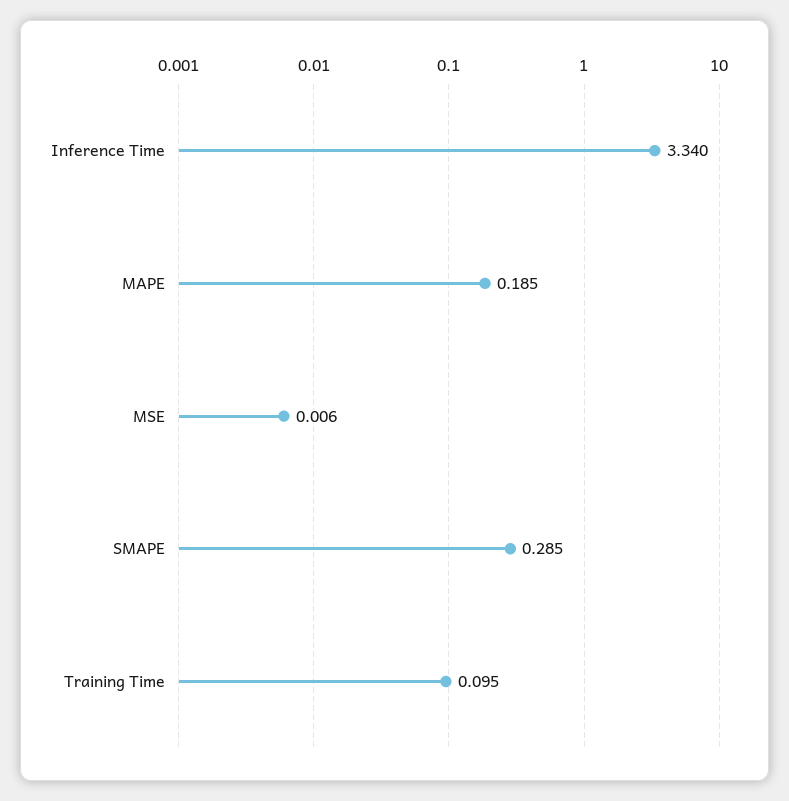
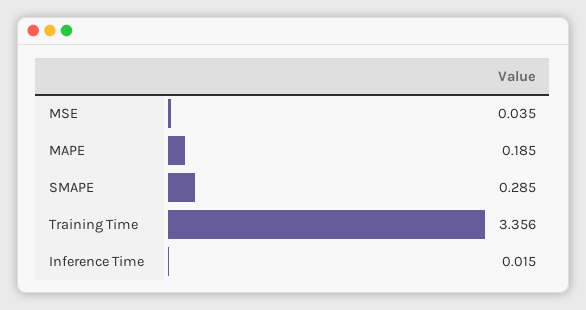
Inference Time: 3.34 -> 0.015
MSE: 0.006 -> 0.035
Training Time: 0.095 -> 3.356

